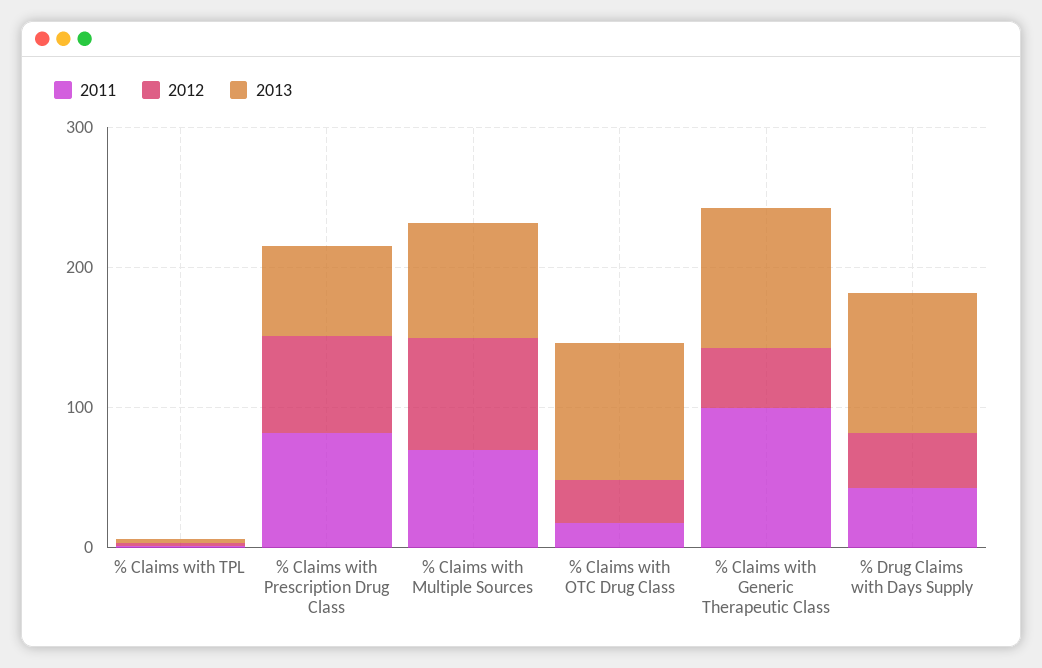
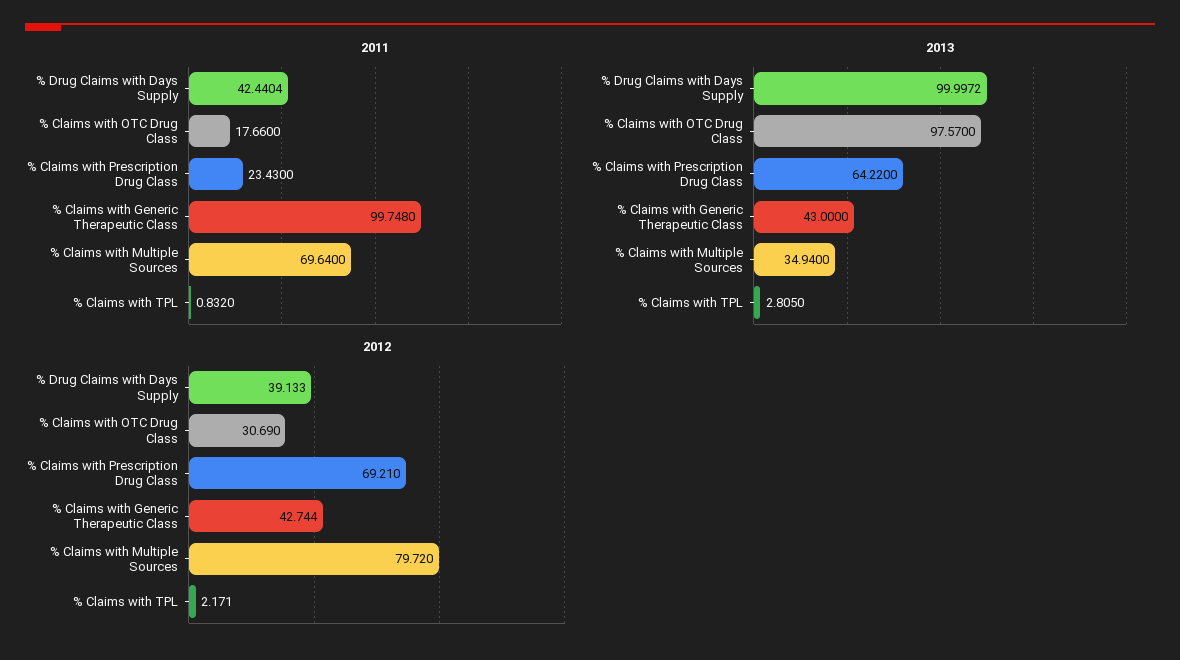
2011, % Claims with Prescription Drug Class: 80 -> 23.43
2013, % Claims with Multiple Sources: 80 -> 34.94
2013, % Claims with Generic Therapeutic Class: 100 -> 43

